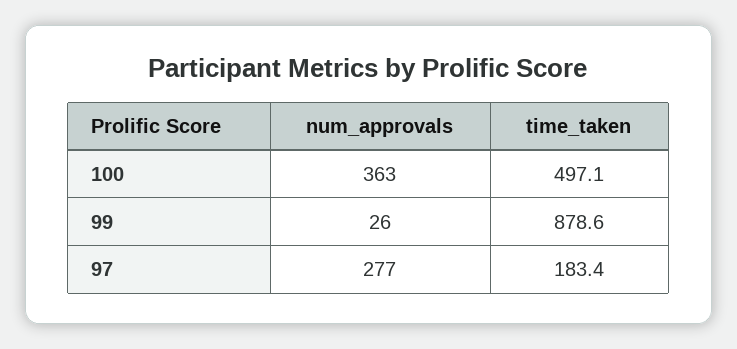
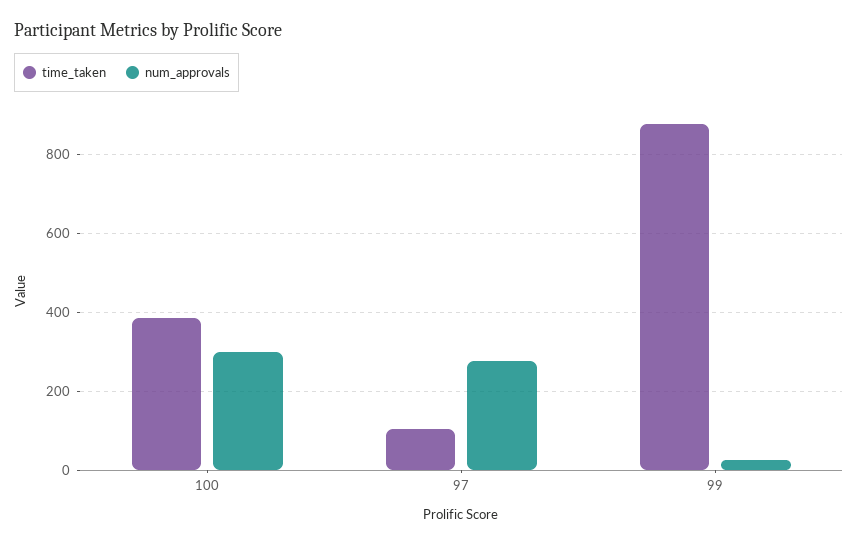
num_approvals, 100: 363 -> 300
time_taken, 100: 497.1 -> 380
time_taken, 97: 183.4 -> 100

